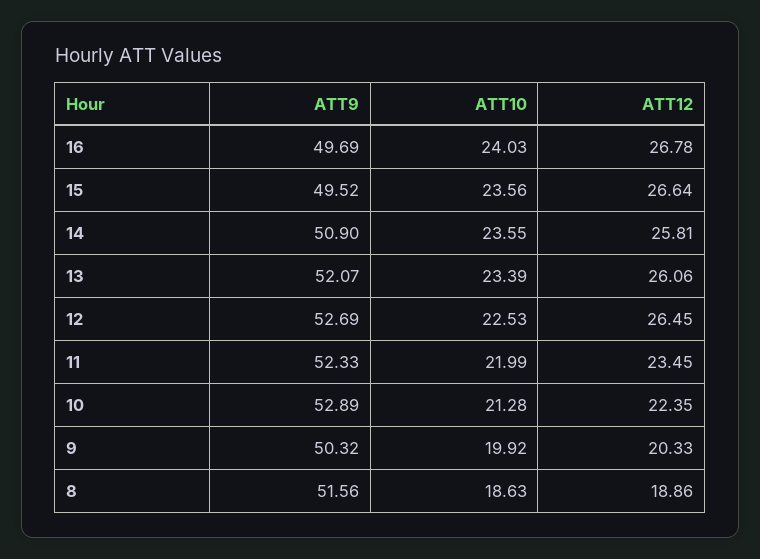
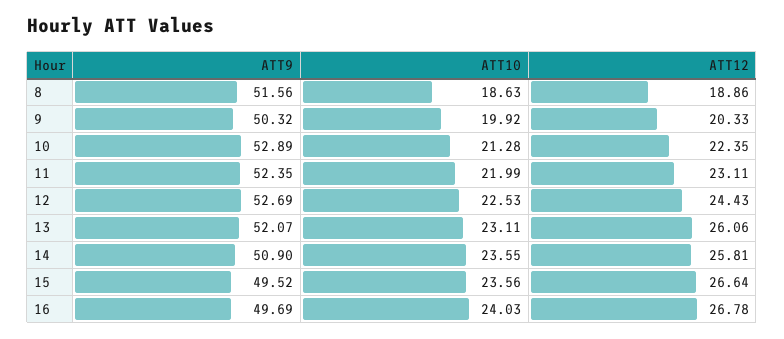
ATT10, 13: 23.39 -> 23.11
ATT12, 12: 26.45 -> 24.43
ATT9, 11: 52.33 -> 52.35
ATT12, 11: 23.45 -> 23.11

